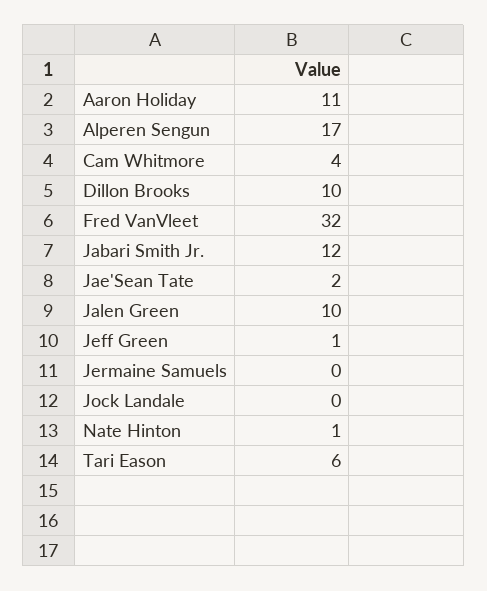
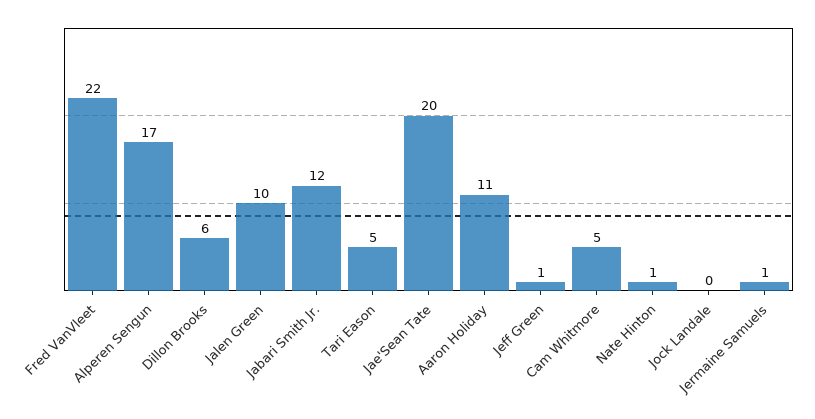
Cam Whitmore: 4 -> 5
Dillon Brooks: 10 -> 6
Fred VanVleet: 32 -> 22
Jae'Sean Tate: 2 -> 20
Jermaine Samuels: 0 -> 1
Tari Eason: 6 -> 5

